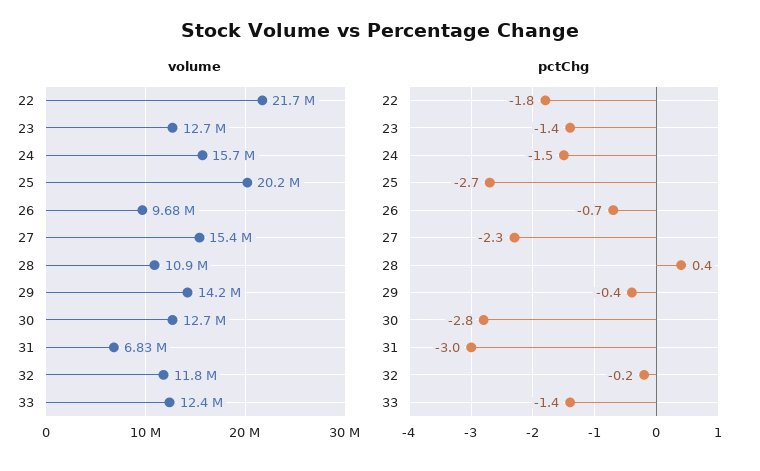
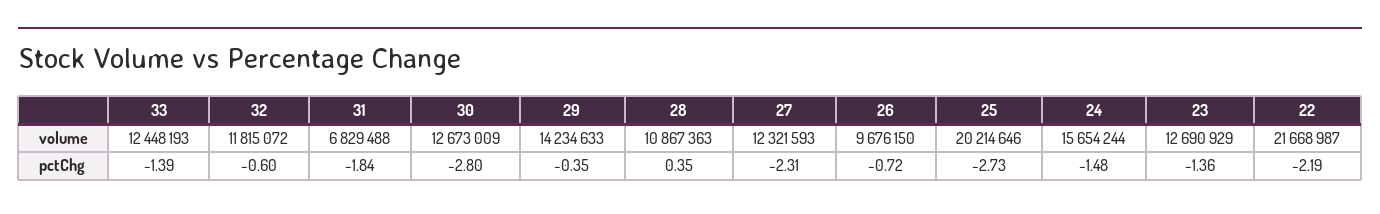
volume, 27: 15400000 -> 12321593
pctChg, 22: -1.8 -> -2.19
pctChg, 31: -3 -> -1.84
pctChg, 32: -0.2 -> -0.6

